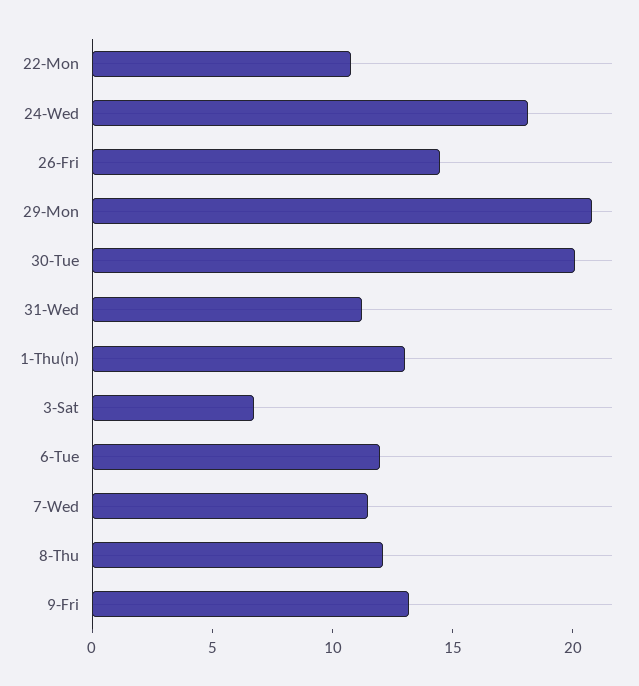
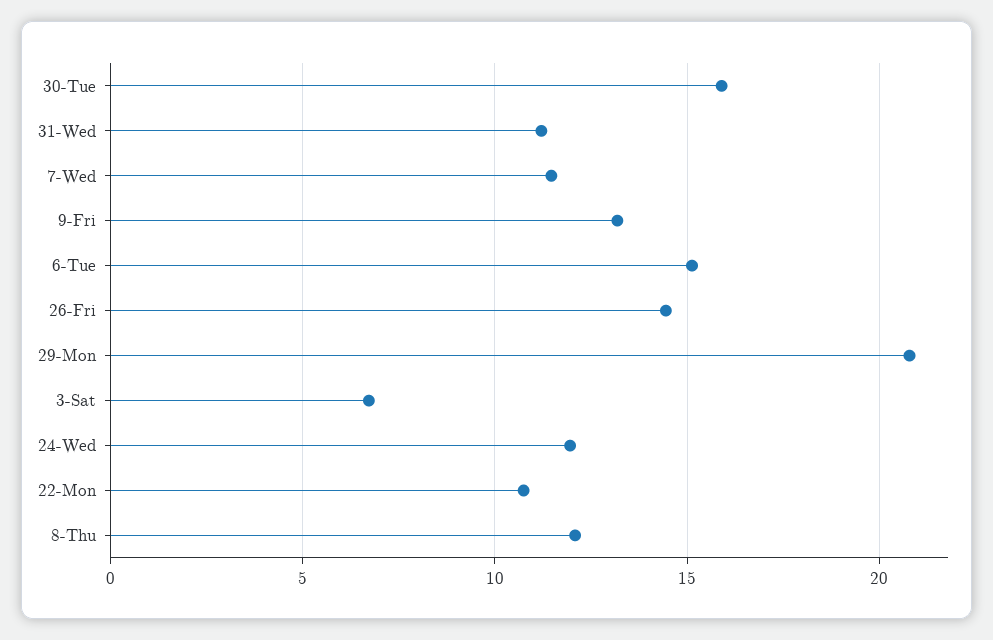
24-Wed: 18 -> 12
30-Tue: 20 -> 16
1-Thu(n): 13 -> none
6-Tue: 12 -> 15

